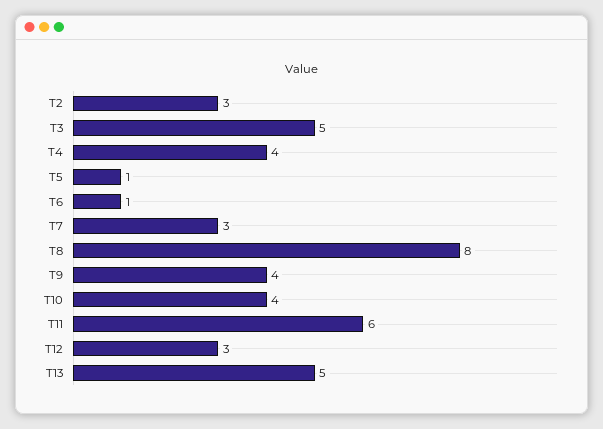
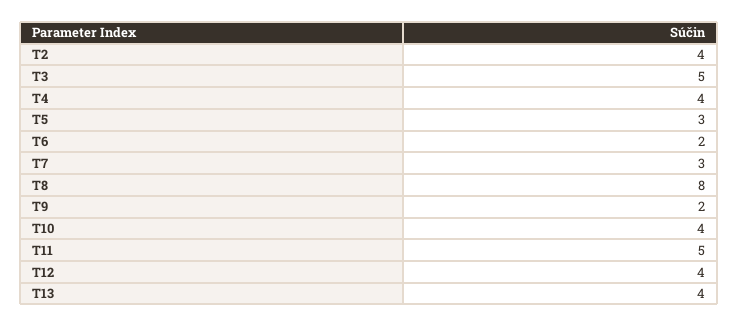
T2: 3 -> 4
T5: 1 -> 3
T6: 1 -> 2
T9: 4 -> 2
T11: 6 -> 5
T12: 3 -> 4
T13: 5 -> 4

